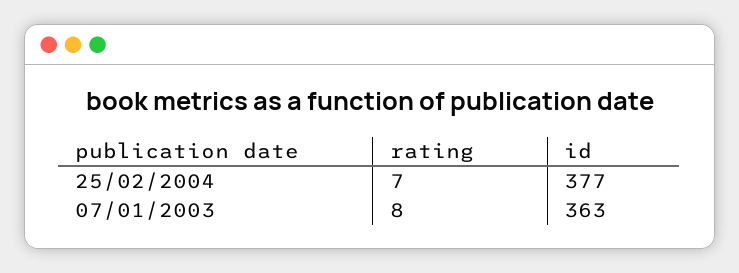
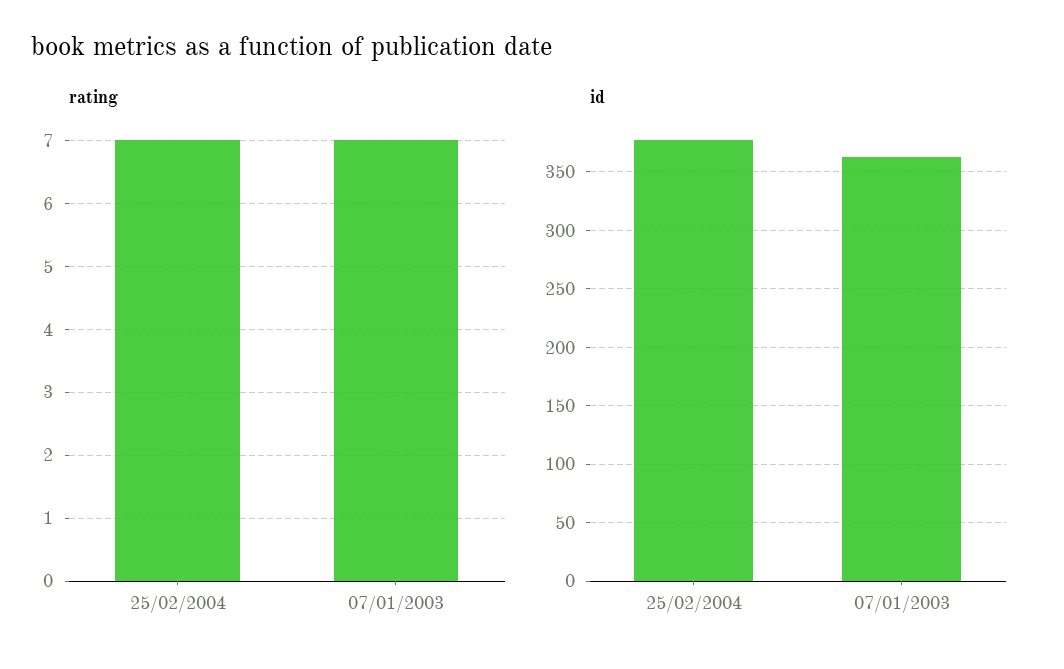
rating, 07/01/2003: 8 -> 7

